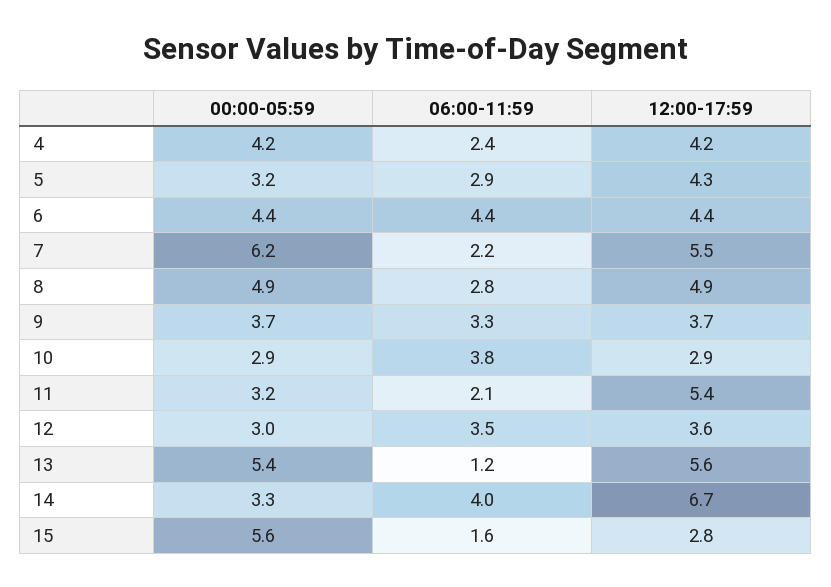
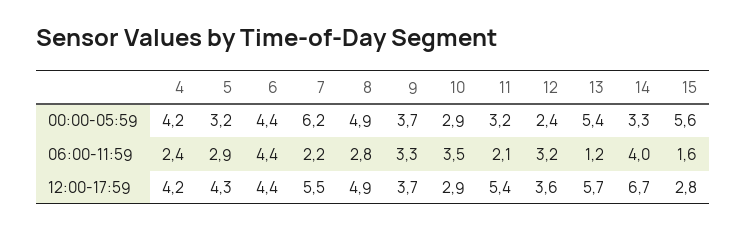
06:00-11:59, 10: 3.8 -> 3.5
00:00-05:59, 12: 3 -> 2.4
06:00-11:59, 12: 3.5 -> 3.2
12:00-17:59, 13: 5.6 -> 5.7

